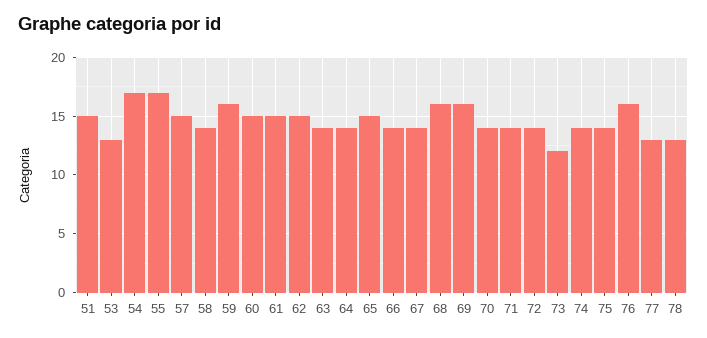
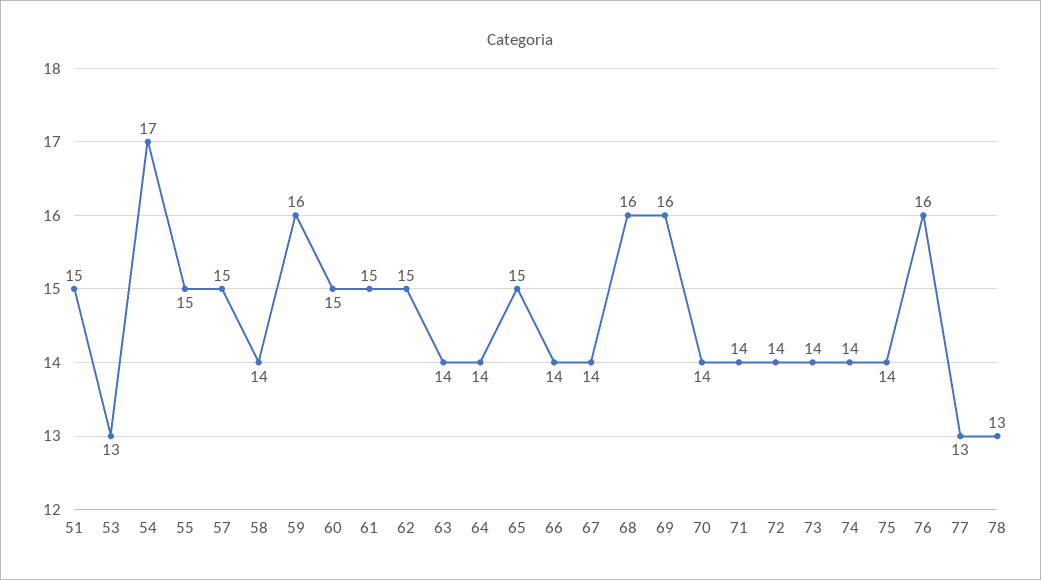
55: 17 -> 15
73: 12 -> 14

